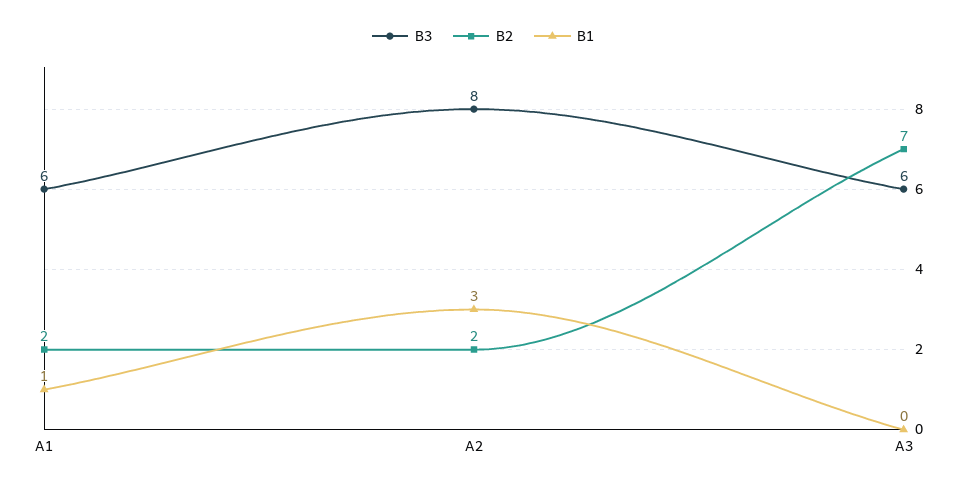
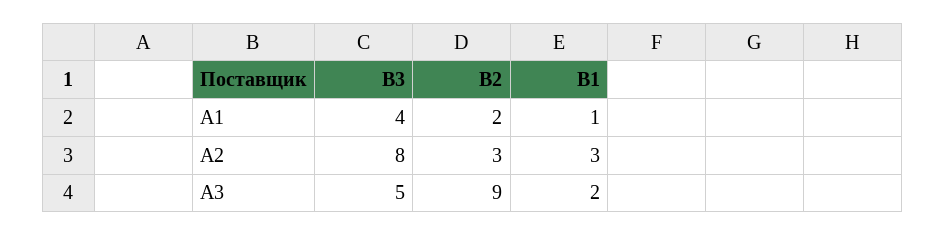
В3, А1: 6 -> 4
В2, А2: 2 -> 3
В3, А3: 6 -> 5
В2, А3: 7 -> 9
В1, А3: 0 -> 2

